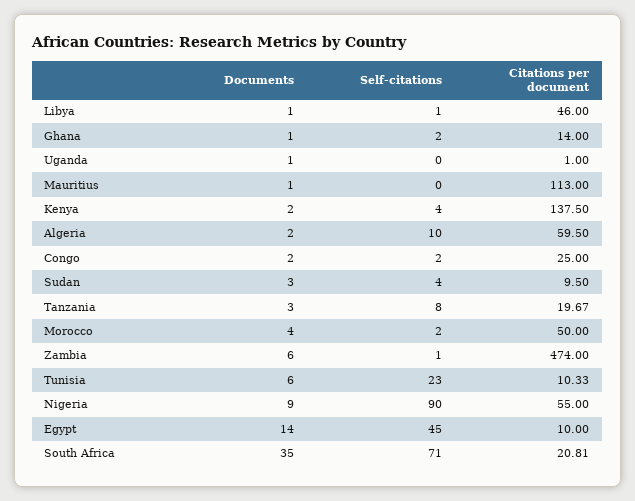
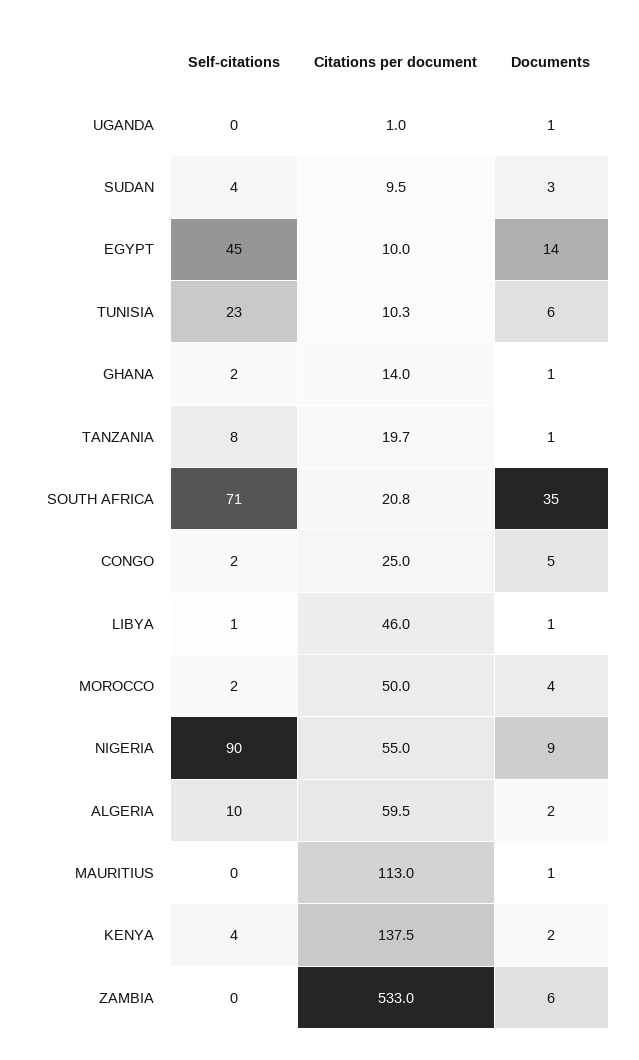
Documents, Congo: 2 -> 5
Documents, Tanzania: 3 -> 1
Self-citations, Zambia: 1 -> 0
Citations per document, Zambia: 474 -> 533

